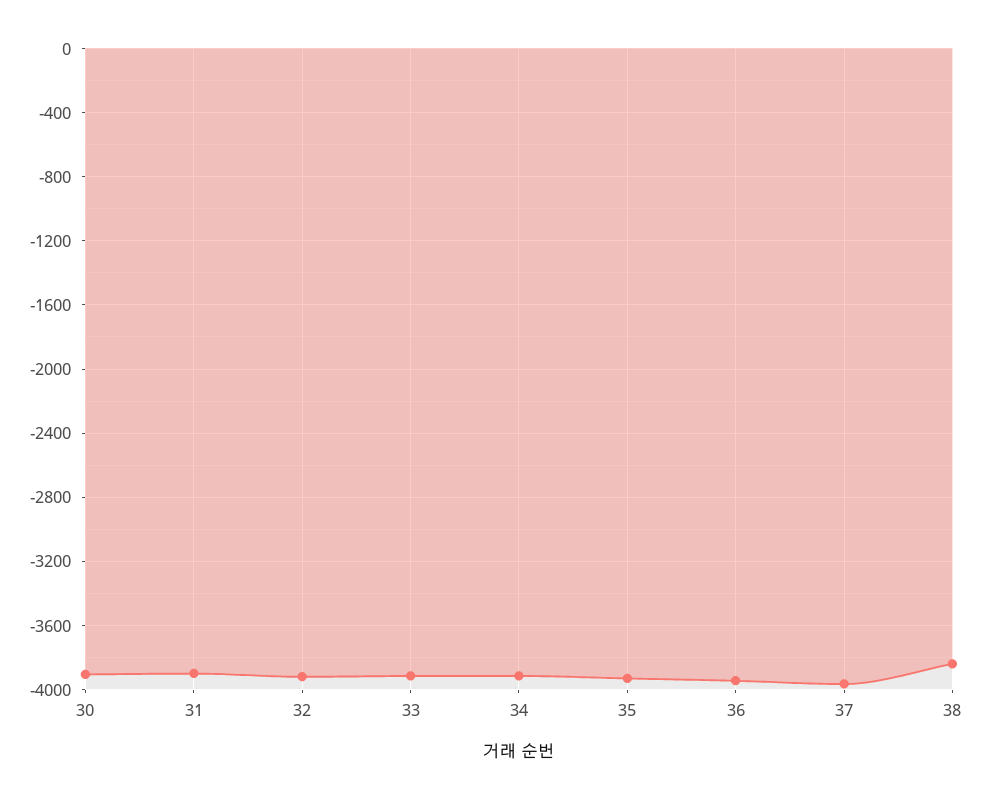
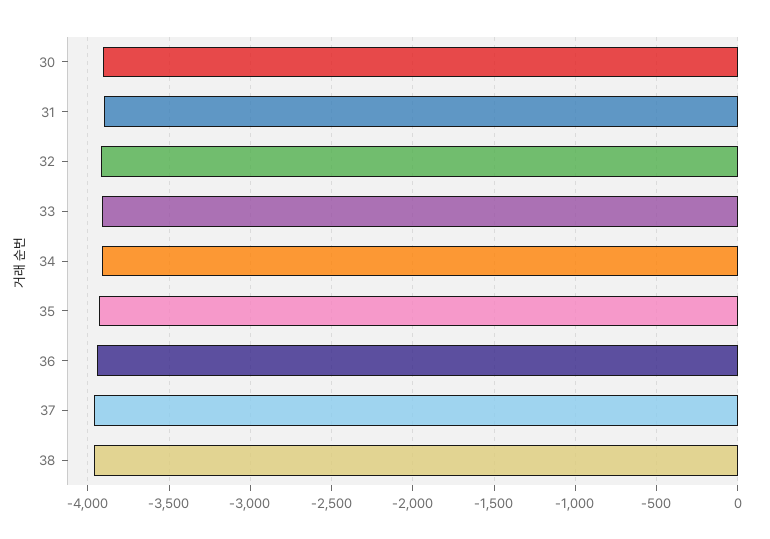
38: -3850 -> -3950

